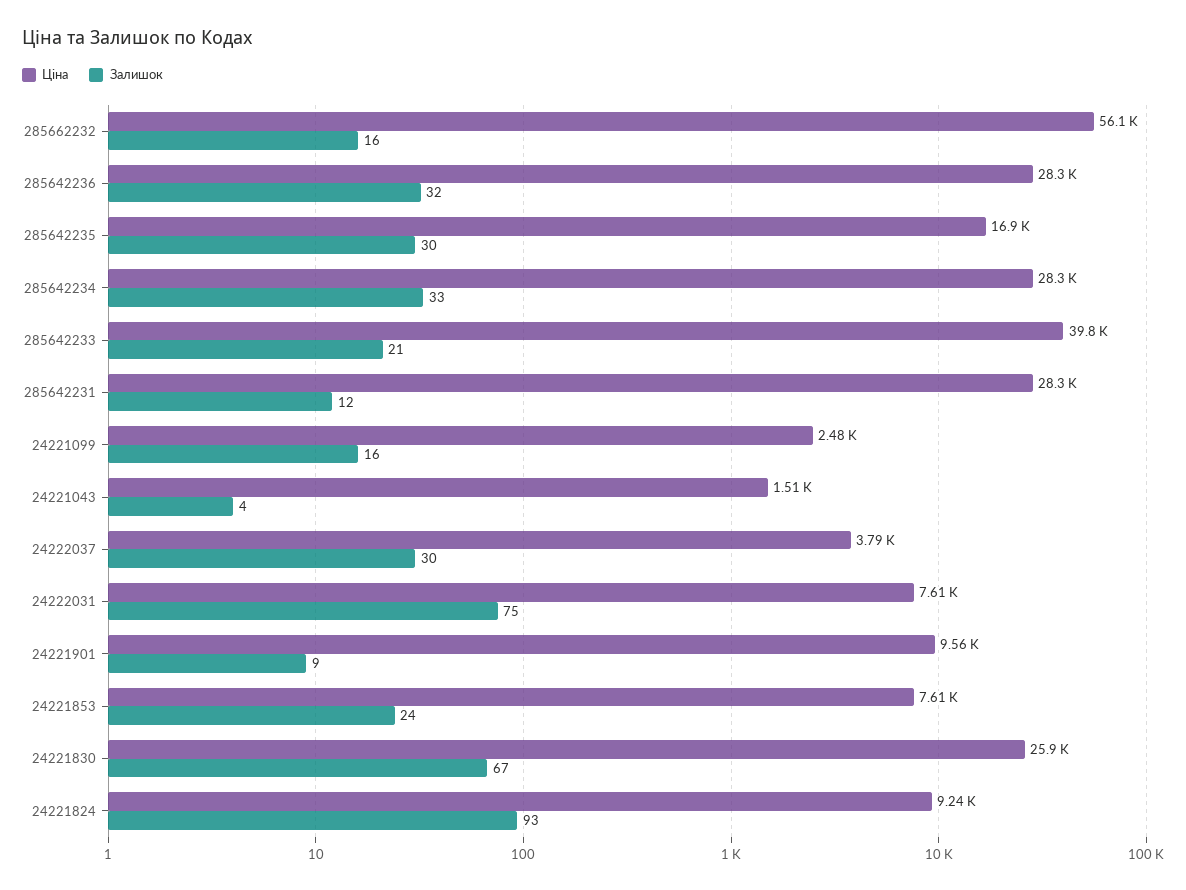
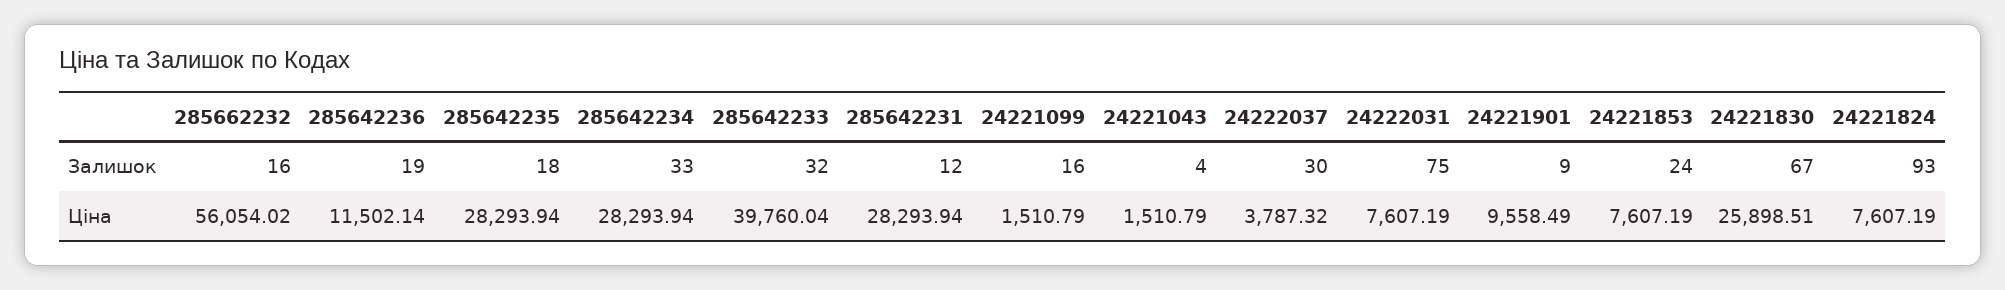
Ціна, 285642236: 28300 -> 11502.14
Залишок, 285642236: 32 -> 19
Ціна, 285642235: 16900 -> 28293.94
Залишок, 285642235: 30 -> 18
Залишок, 285642233: 21 -> 32
Ціна, 24221099: 2480 -> 1510.79
Ціна, 24221824: 9240 -> 7607.19

